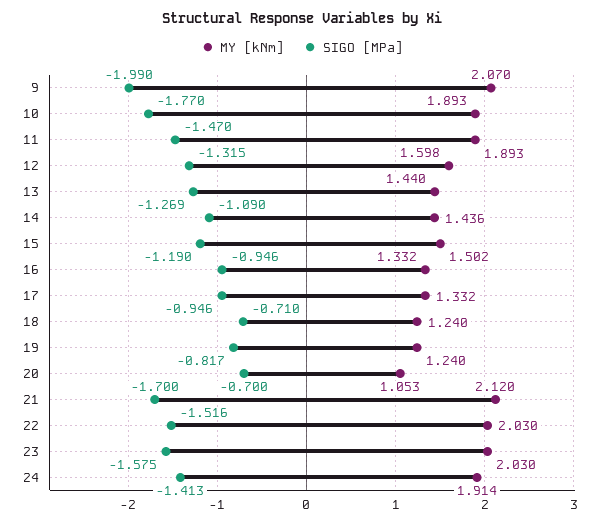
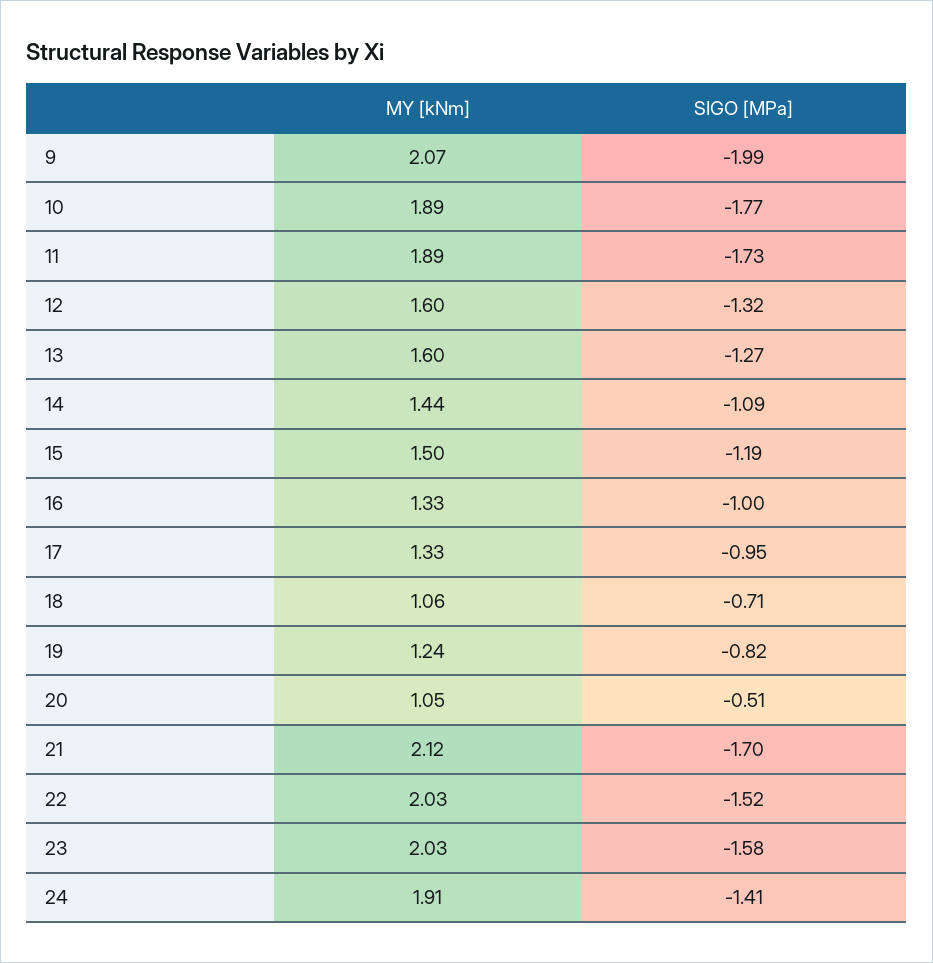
SIGO [MPa], 11: -1.47 -> -1.73
MY [kNm], 13: 1.44 -> 1.6
SIGO [MPa], 16: -0.946 -> -1
MY [kNm], 18: 1.24 -> 1.06
SIGO [MPa], 20: -0.7 -> -0.51

